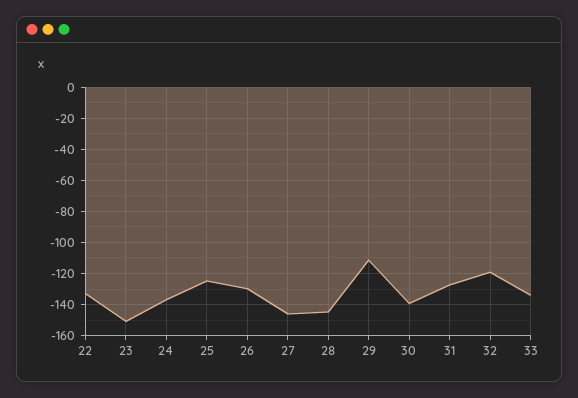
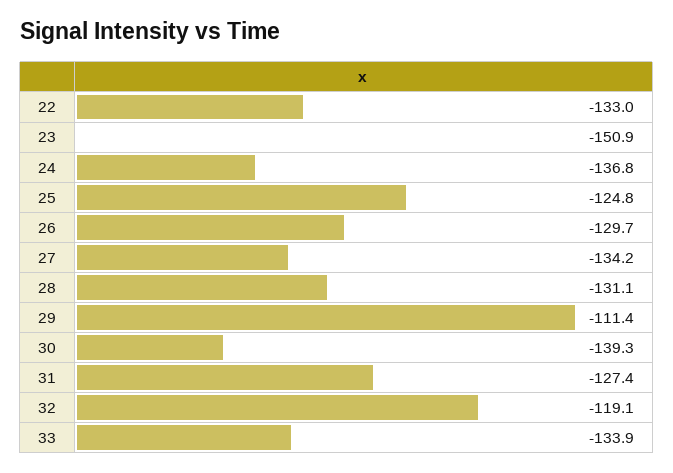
27: -145 -> -134.2
28: -145 -> -131.1

